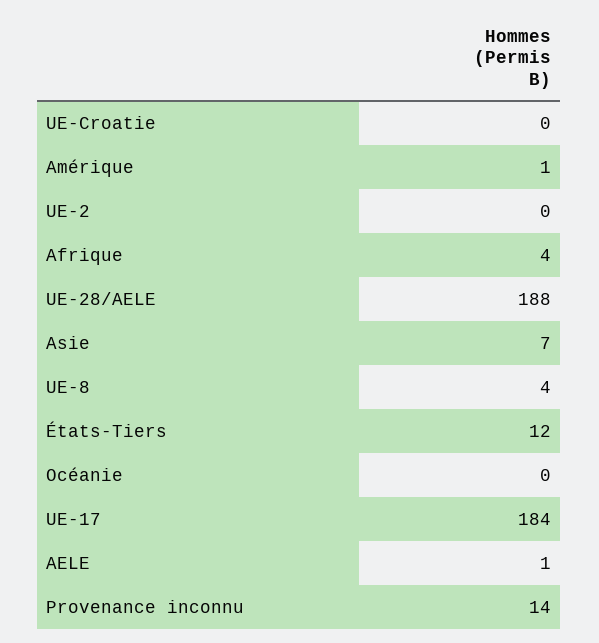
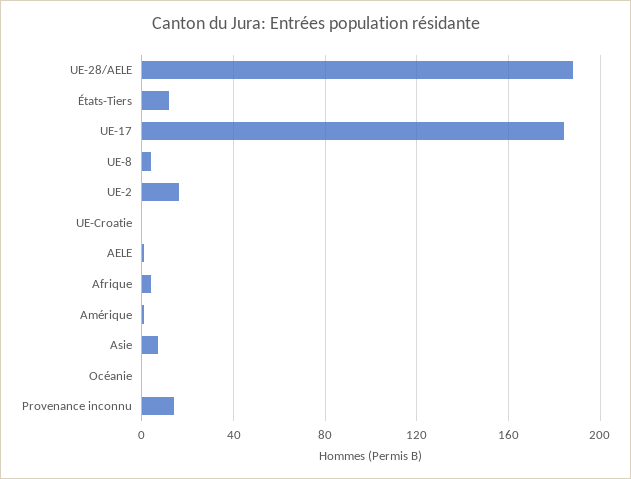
UE-2: 0 -> 15

